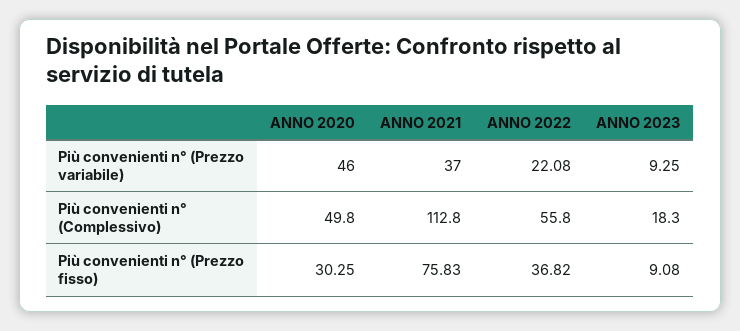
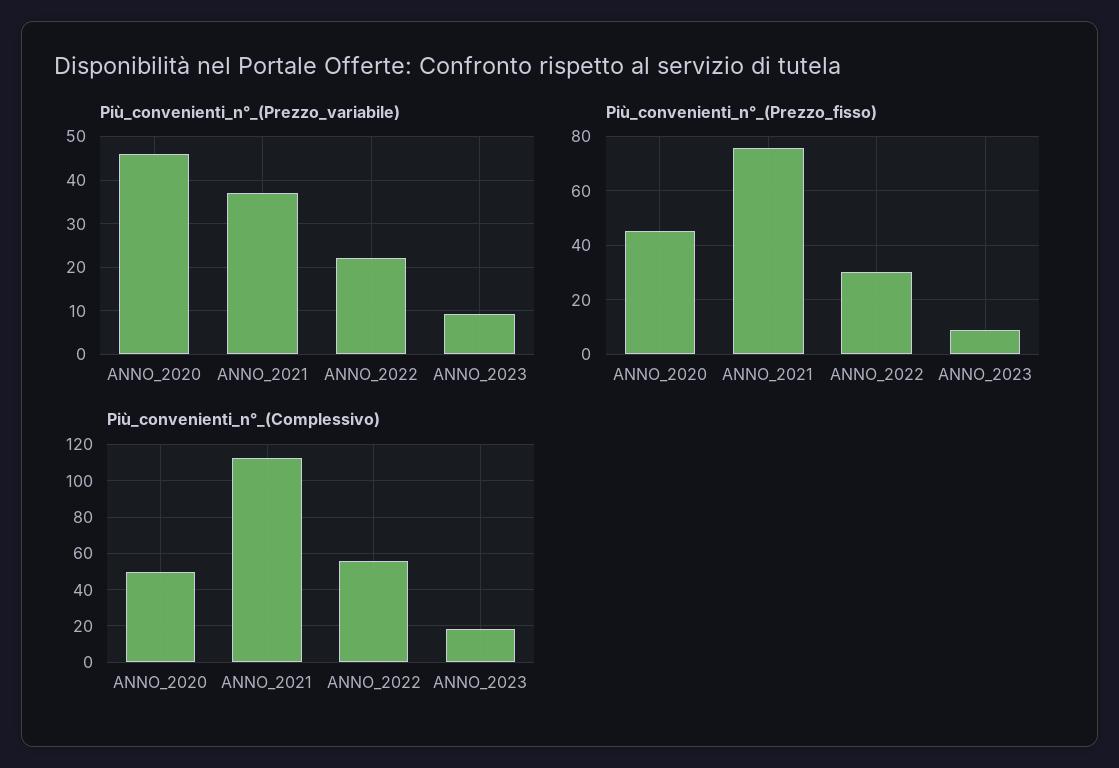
Più convenienti n° (Prezzo fisso), ANNO 2020: 30.25 -> 45
Più convenienti n° (Prezzo fisso), ANNO 2022: 36.82 -> 30

